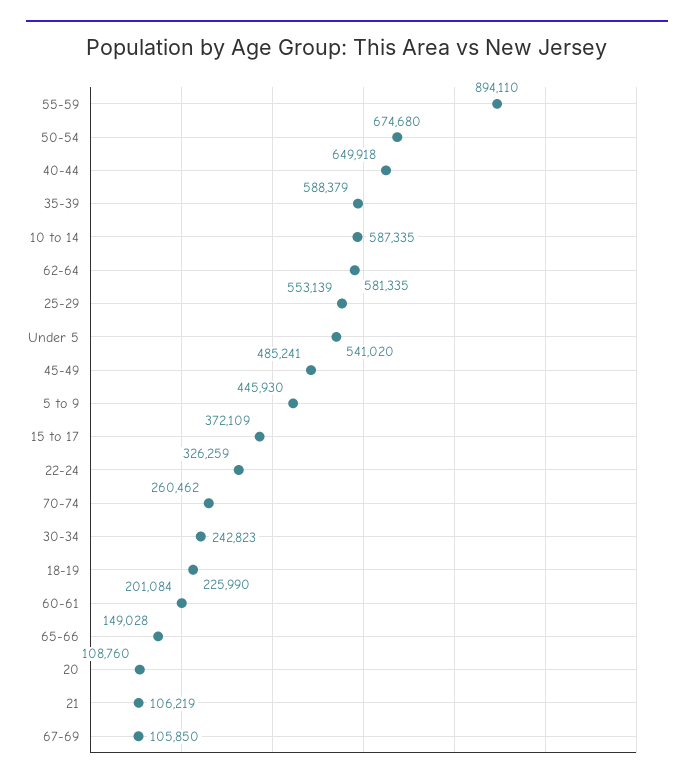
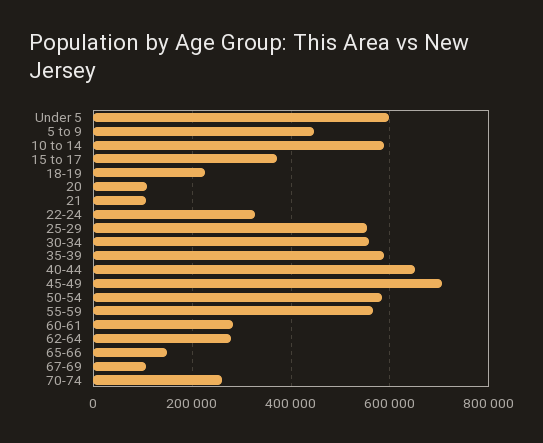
55-59: 894110 -> 560000
50-54: 674680 -> 580000
62-64: 581335 -> 280000
Under 5: 541020 -> 600000
45-49: 485241 -> 700000
30-34: 242823 -> 560000
60-61: 201084 -> 280000

